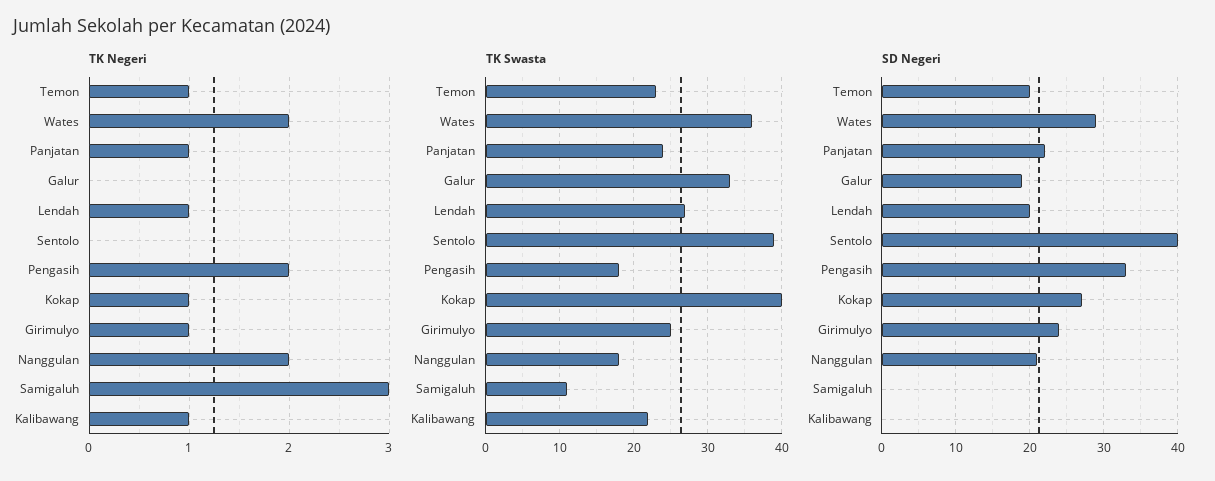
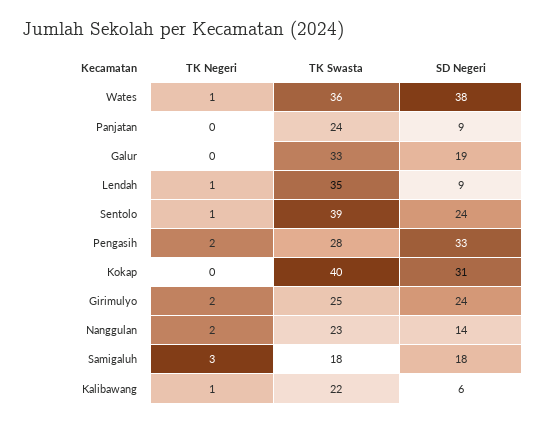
TK Negeri, Temon: 1 -> none
TK Negeri, Wates: 2 -> 1
TK Negeri, Panjatan: 1 -> 0
TK Negeri, Sentolo: 0 -> 1
TK Negeri, Kokap: 1 -> 0
TK Negeri, Girimulyo: 1 -> 2
TK Swasta, Temon: 23 -> none
TK Swasta, Lendah: 27 -> 35
TK Swasta, Pengasih: 18 -> 28
TK Swasta, Nanggulan: 18 -> 23
TK Swasta, Samigaluh: 11 -> 18
SD Negeri, Temon: 20 -> none
SD Negeri, Wates: 29 -> 38
SD Negeri, Panjatan: 22 -> 9
SD Negeri, Lendah: 20 -> 9
SD Negeri, Sentolo: 40 -> 24
SD Negeri, Kokap: 27 -> 31
SD Negeri, Nanggulan: 21 -> 14
SD Negeri, Samigaluh: 0 -> 18
SD Negeri, Kalibawang: 0 -> 6

